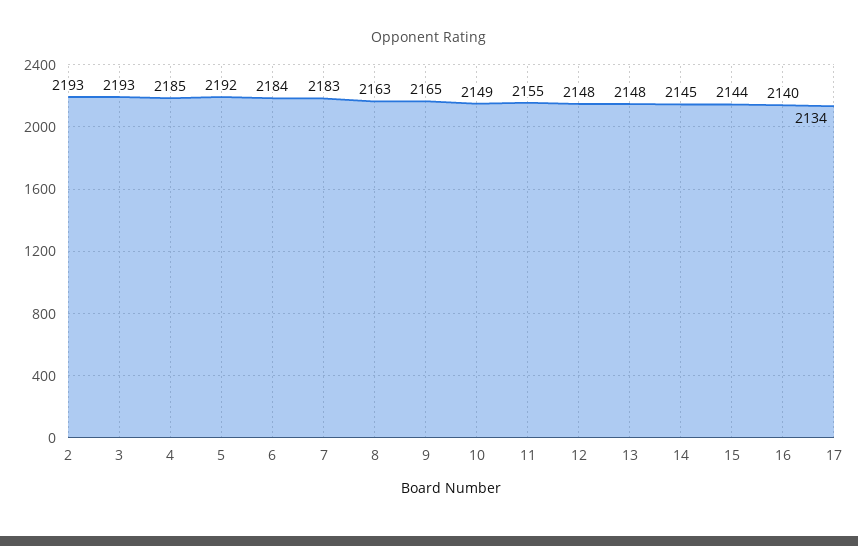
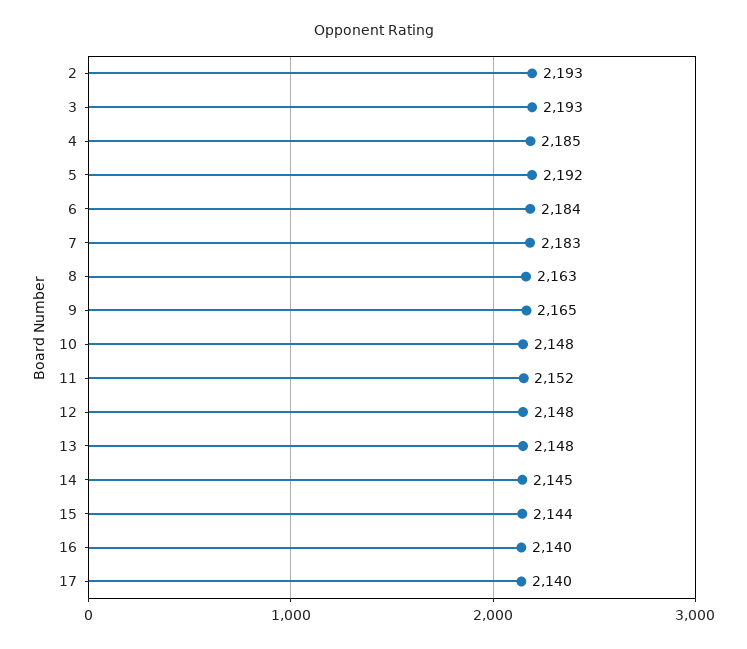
10: 2149 -> 2148
11: 2155 -> 2152
17: 2134 -> 2140

